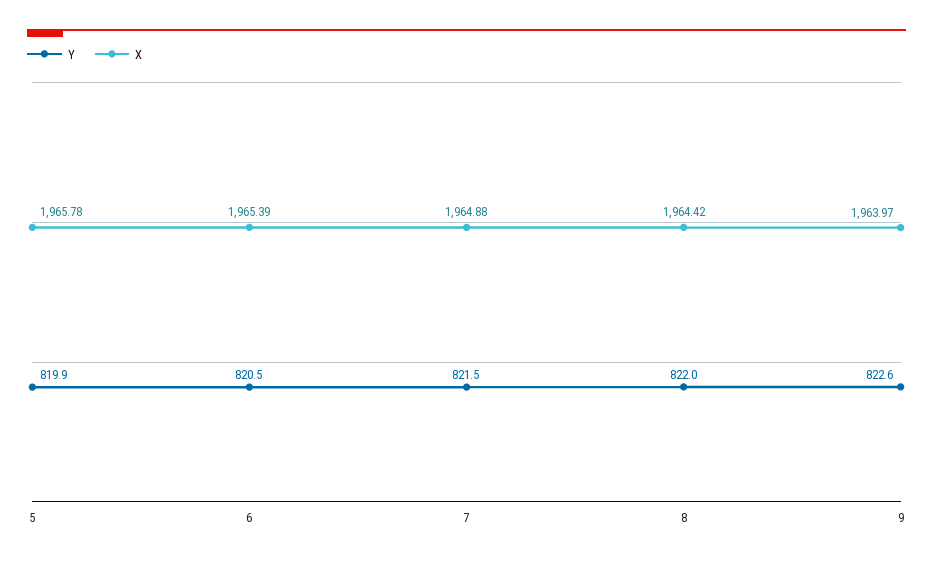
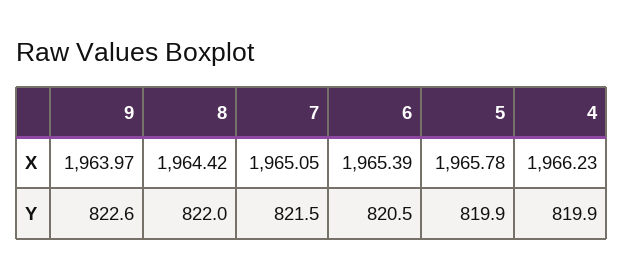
X, 7: 1964.88 -> 1965.05
X, 4: none -> 1966.23
Y, 4: none -> 819.9

